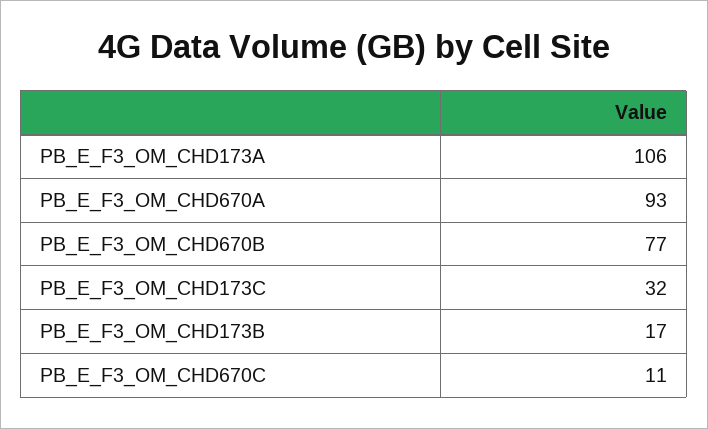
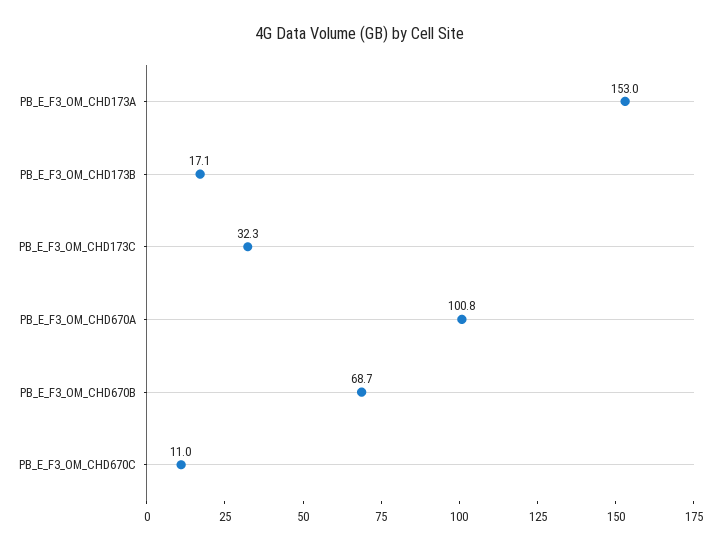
PB_E_F3_OM_CHD173A: 106 -> 153
PB_E_F3_OM_CHD670A: 93 -> 100.8
PB_E_F3_OM_CHD670B: 77 -> 68.7

